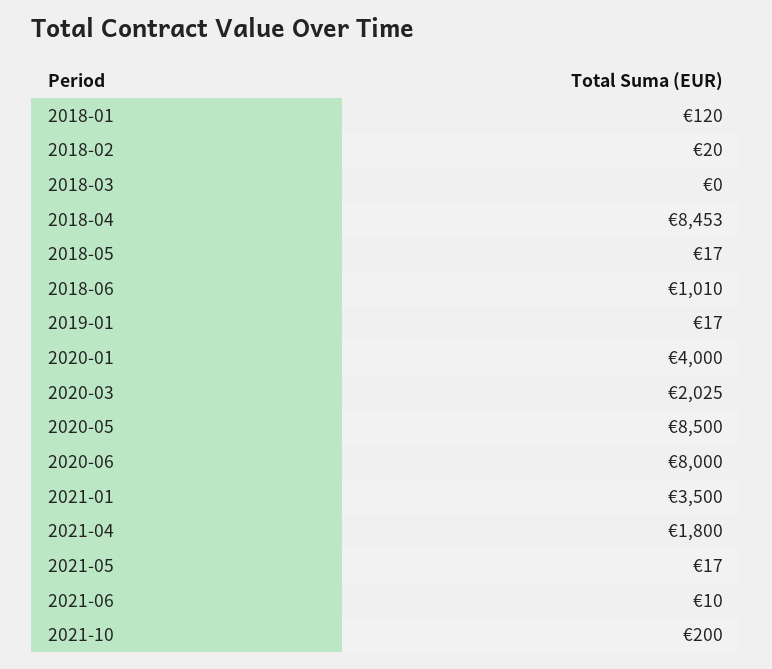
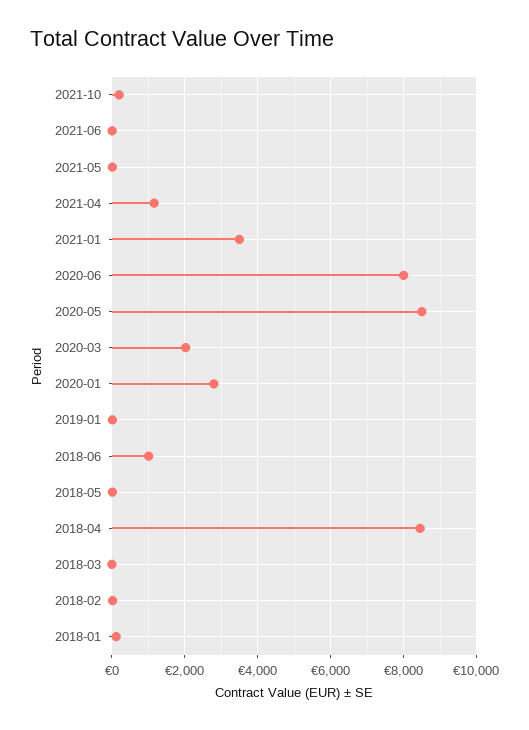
2020-01: 4000 -> 2800
2021-04: 1800 -> 1200

